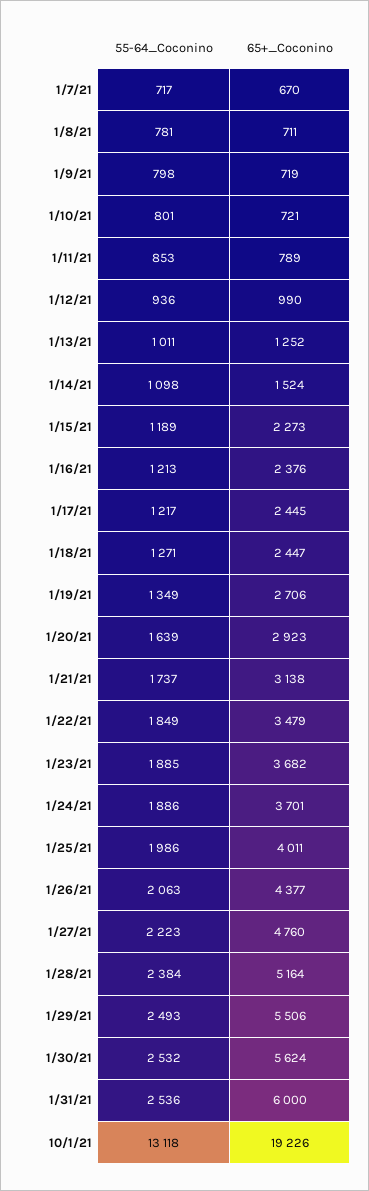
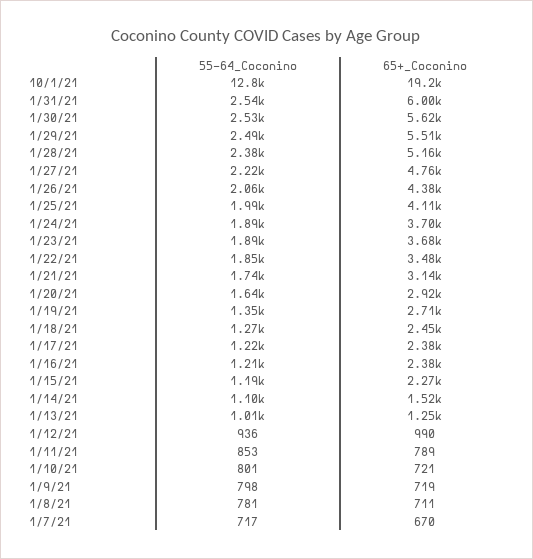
65+_Coconino, 1/17/21: 2445 -> 2380
65+_Coconino, 1/25/21: 4011 -> 4110
55-64_Coconino, 10/1/21: 13118 -> 12800

